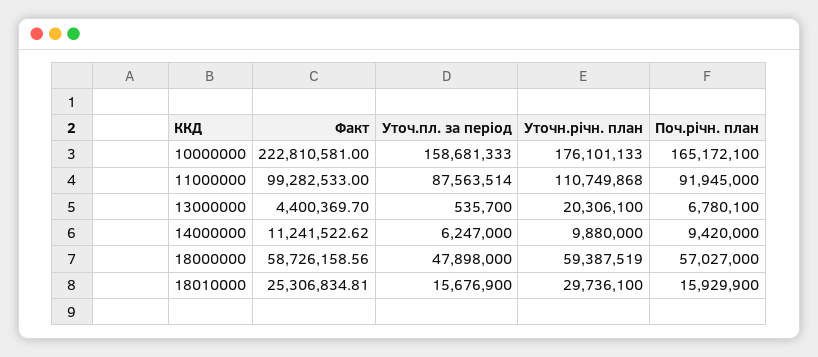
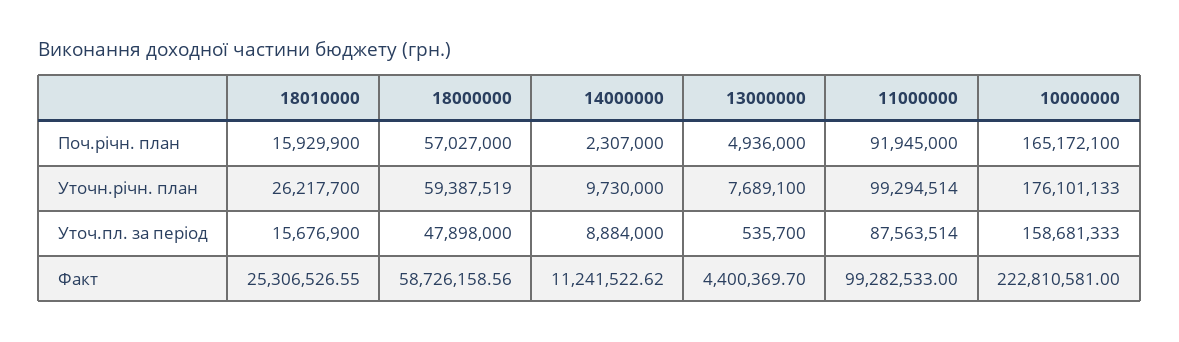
Уточн.річн. план, 11000000: 110749868 -> 99294514
Уточн.річн. план, 13000000: 20306100 -> 7689100
Поч.річн. план, 13000000: 6780100 -> 4936000
Уточ.пл. за період, 14000000: 6247000 -> 8884000
Уточн.річн. план, 14000000: 9880000 -> 9730000
Поч.річн. план, 14000000: 9420000 -> 2307000
Факт, 18010000: 25306834.81 -> 25306526.55
Уточн.річн. план, 18010000: 29736100 -> 26217700

